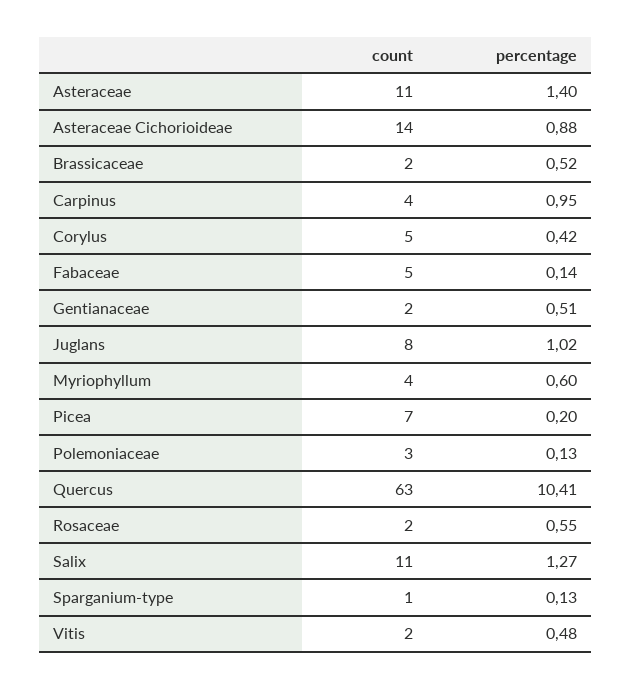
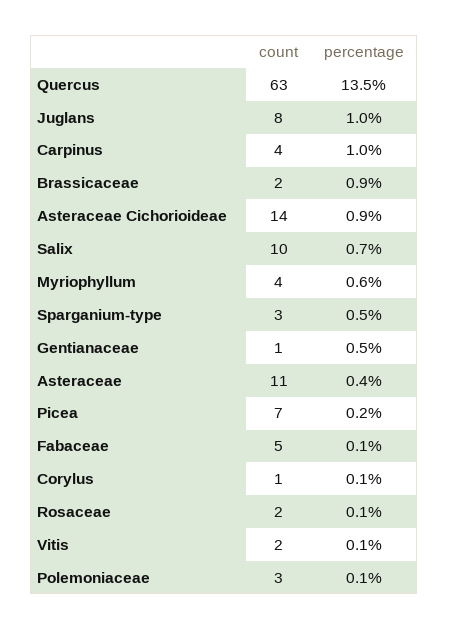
percentage, Asteraceae: 1.4 -> 0.4
percentage, Brassicaceae: 0.52 -> 0.9
count, Corylus: 5 -> 1
percentage, Corylus: 0.42 -> 0.1
count, Gentianaceae: 2 -> 1
percentage, Quercus: 10.41 -> 13.5
percentage, Rosaceae: 0.55 -> 0.1
count, Salix: 11 -> 10
percentage, Salix: 1.27 -> 0.7
count, Sparganium-type: 1 -> 3
percentage, Sparganium-type: 0.13 -> 0.5
percentage, Vitis: 0.48 -> 0.1

